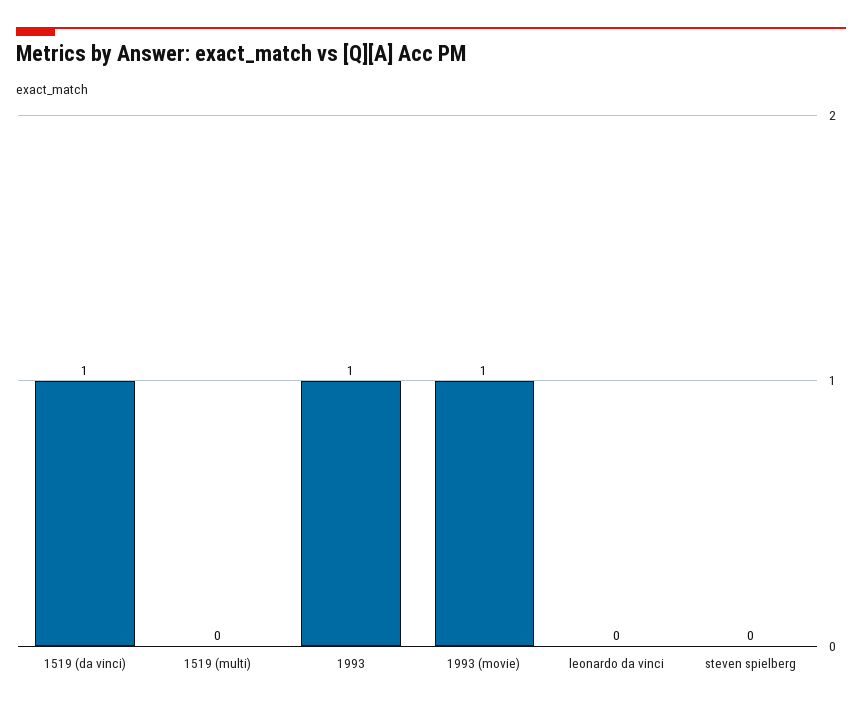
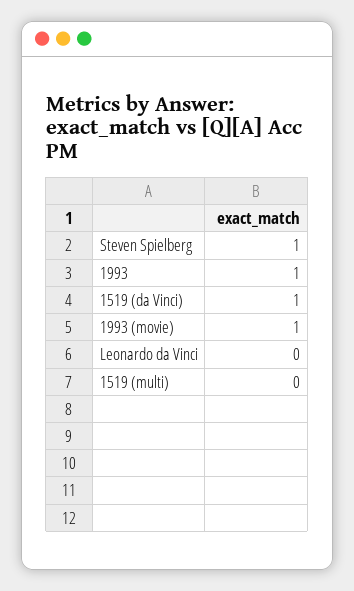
steven spielberg: 0 -> 1

